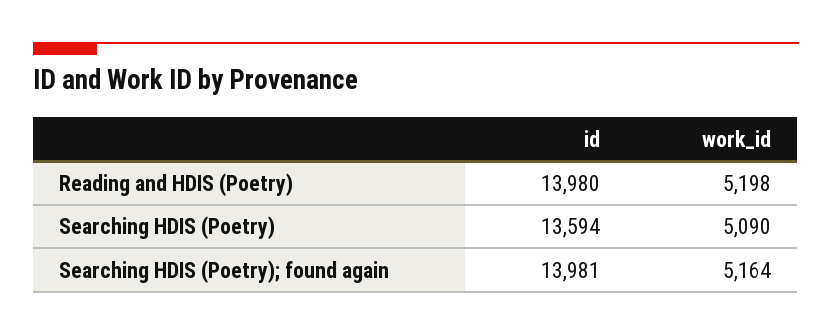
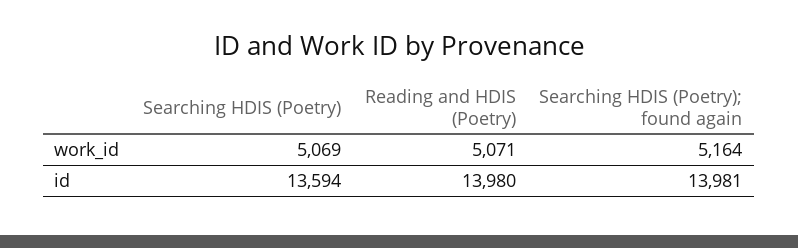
work_id, Reading and HDIS (Poetry): 5198 -> 5071
work_id, Searching HDIS (Poetry): 5090 -> 5069

